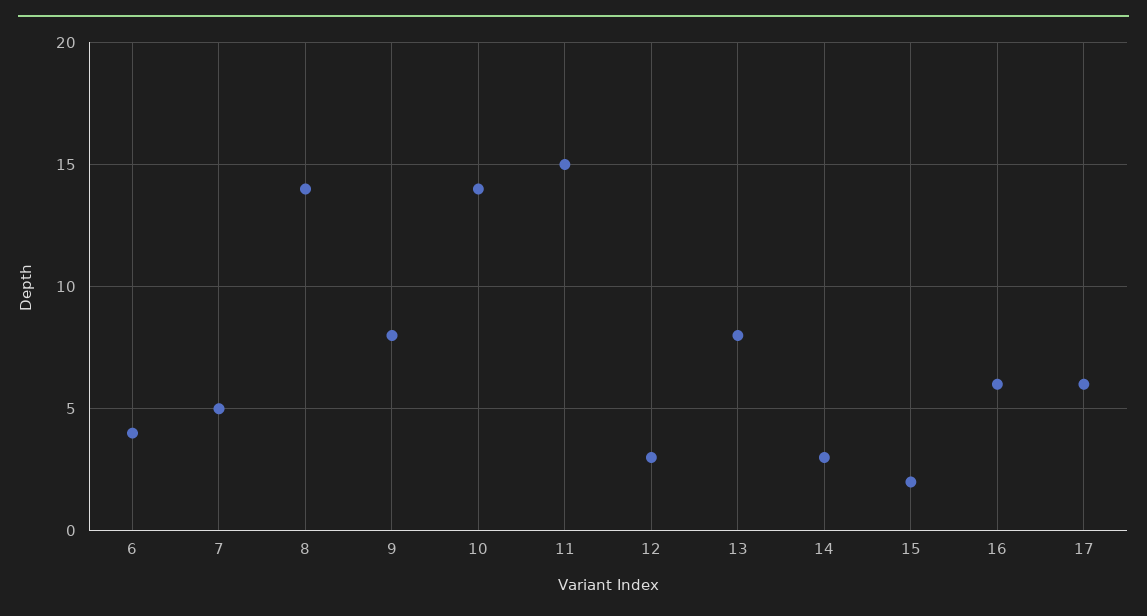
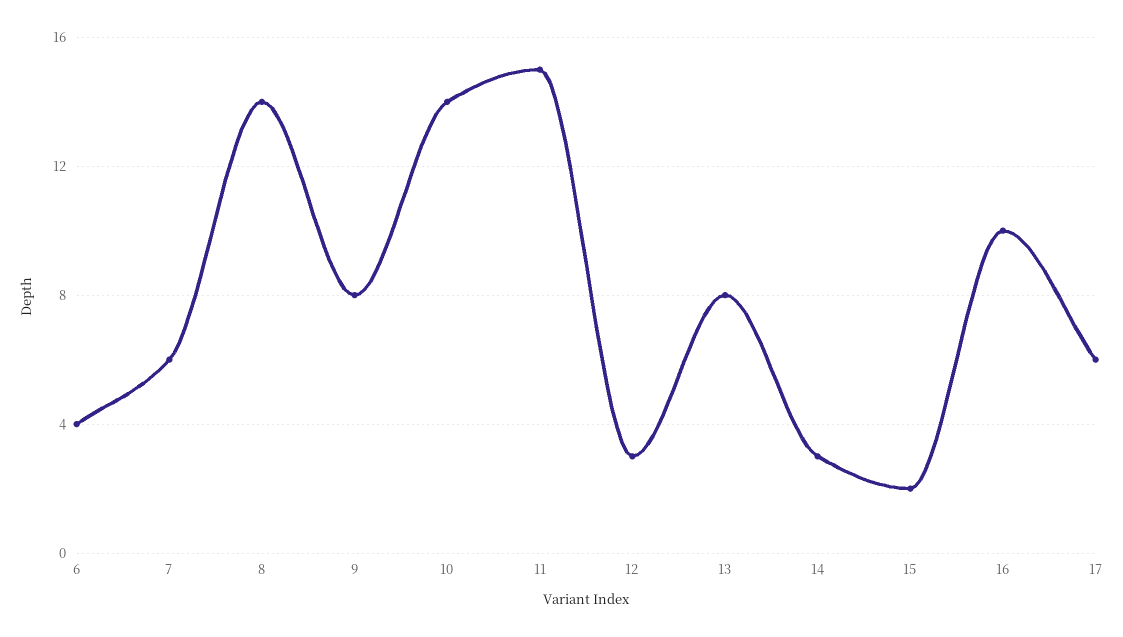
7: 5 -> 6
16: 6 -> 10

